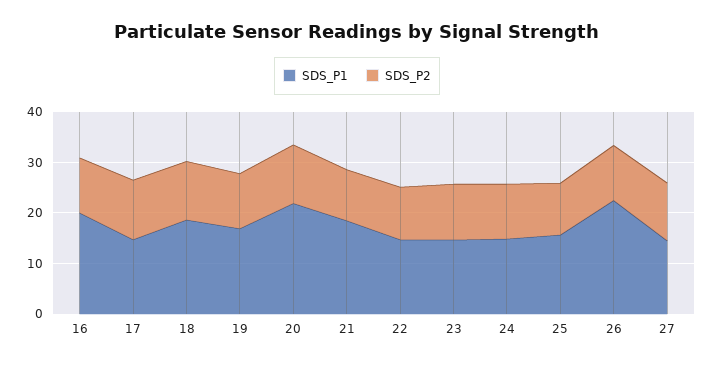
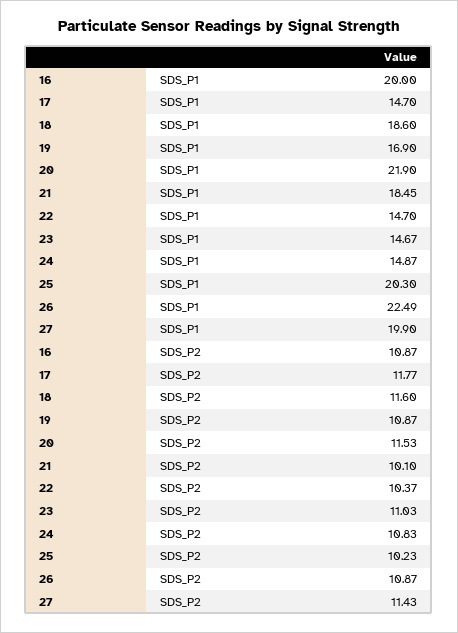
SDS_P1, 25: 16 -> 20.3
SDS_P1, 27: 14 -> 19.9

